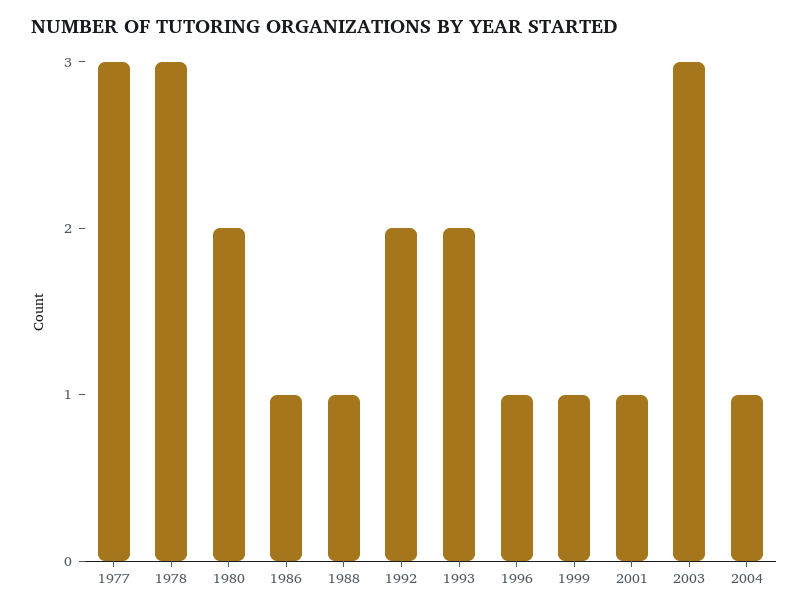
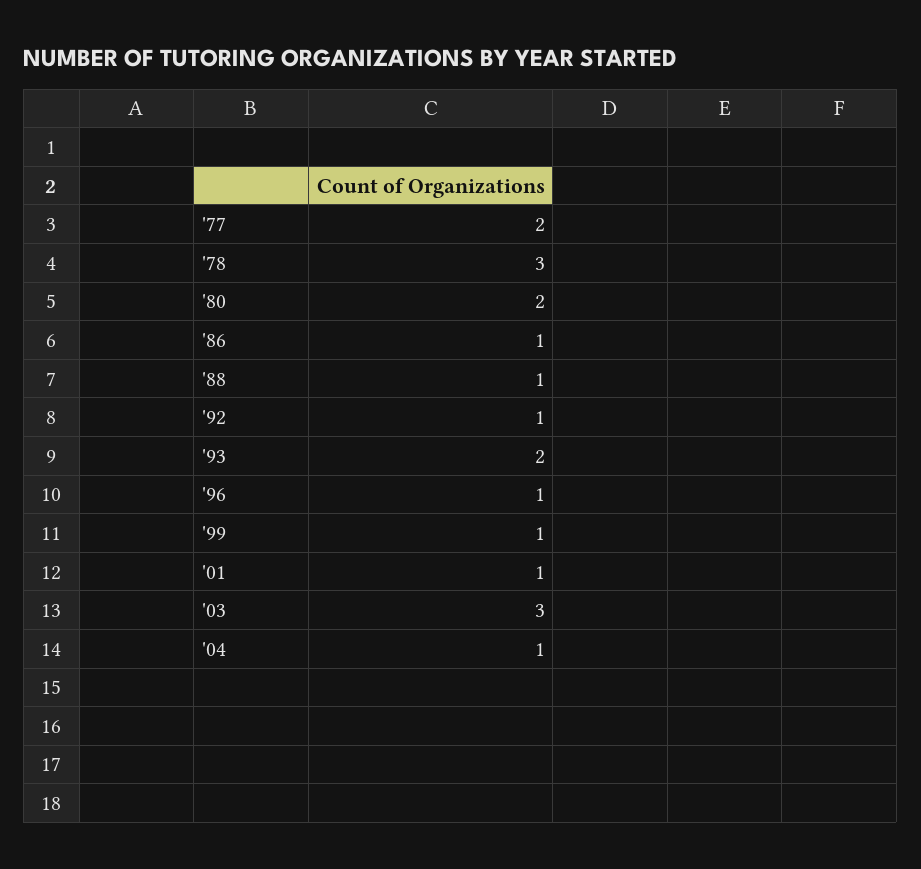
1977: 3 -> 2
1992: 2 -> 1

